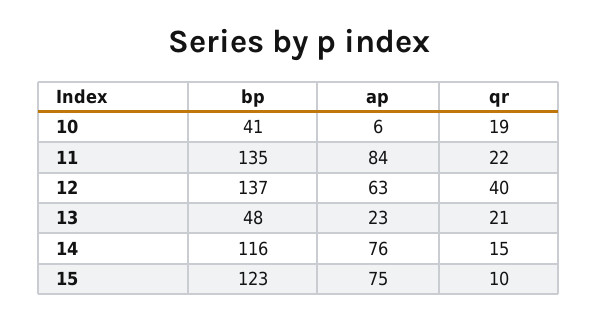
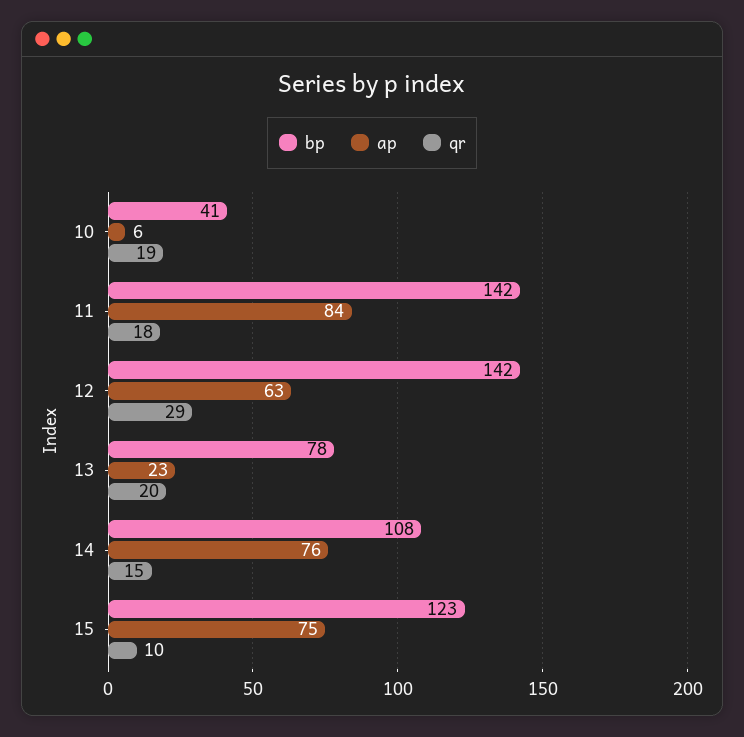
bp, 11: 135 -> 142
qr, 11: 22 -> 18
bp, 12: 137 -> 142
qr, 12: 40 -> 29
bp, 13: 48 -> 78
qr, 13: 21 -> 20
bp, 14: 116 -> 108

